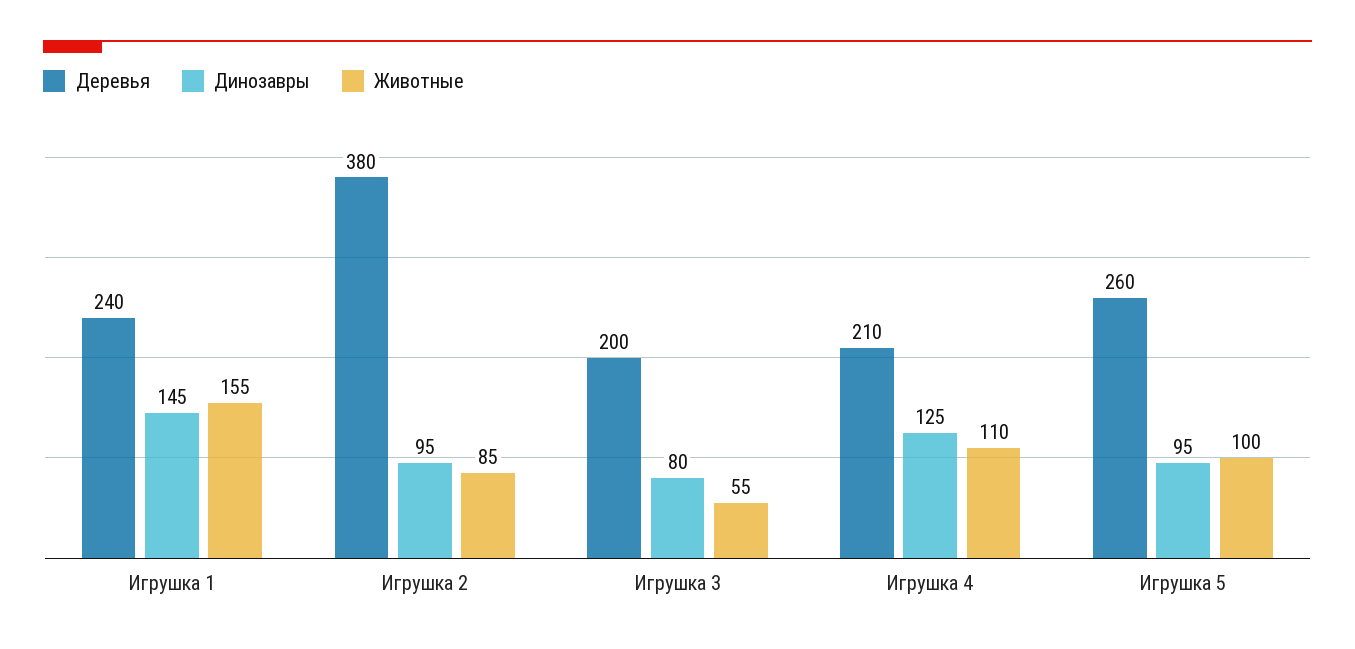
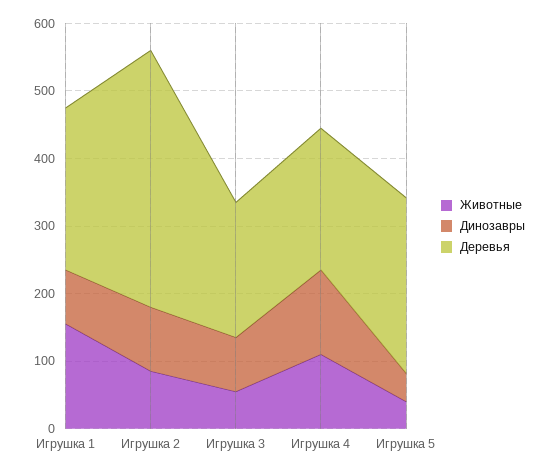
Динозавры, Игрушка 1: 145 -> 80
Динозавры, Игрушка 5: 95 -> 40
Животные, Игрушка 5: 100 -> 40

